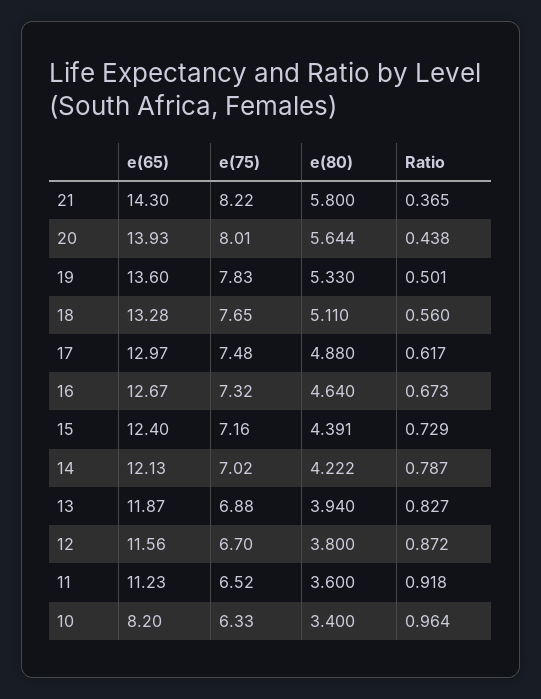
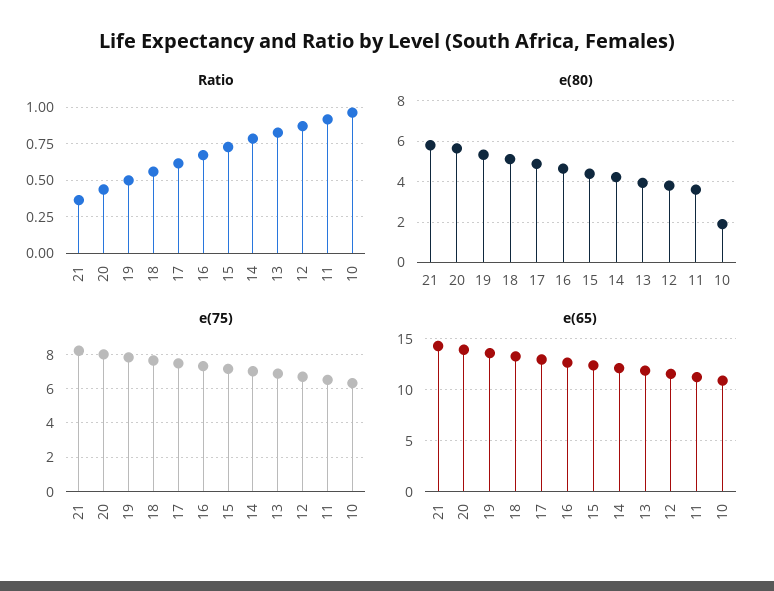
e(65), 10: 8.2 -> 11
e(80), 10: 3.4 -> 2

